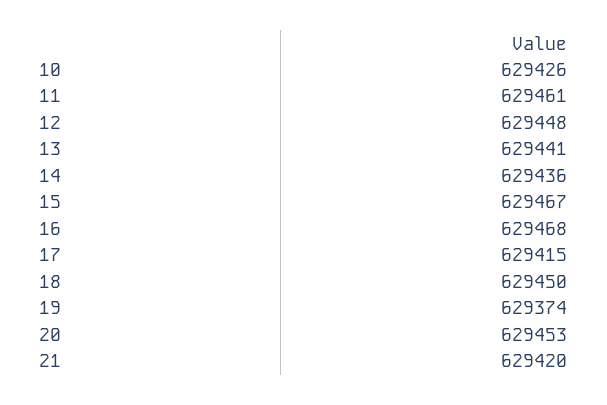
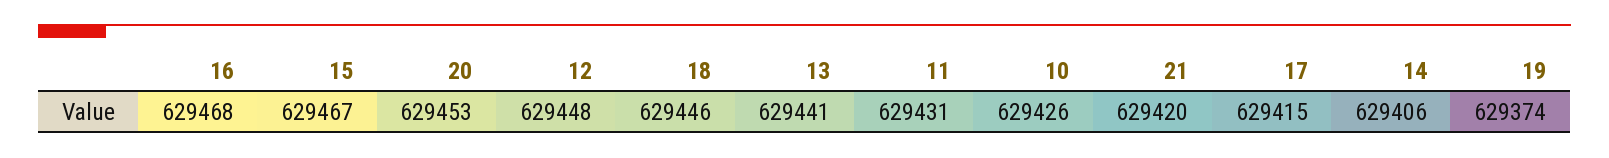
11: 629461 -> 629431
14: 629436 -> 629406
18: 629450 -> 629446

